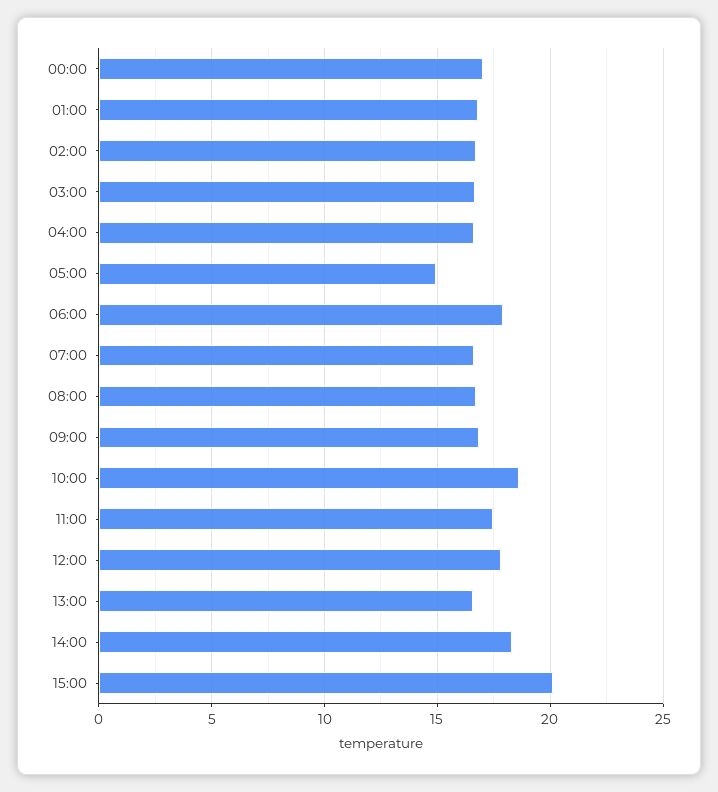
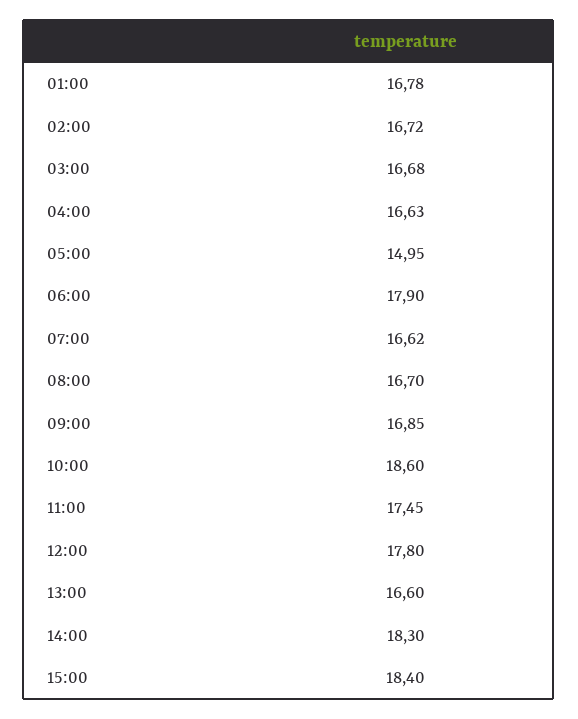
00:00: 17 -> none
15:00: 20 -> 18.4

